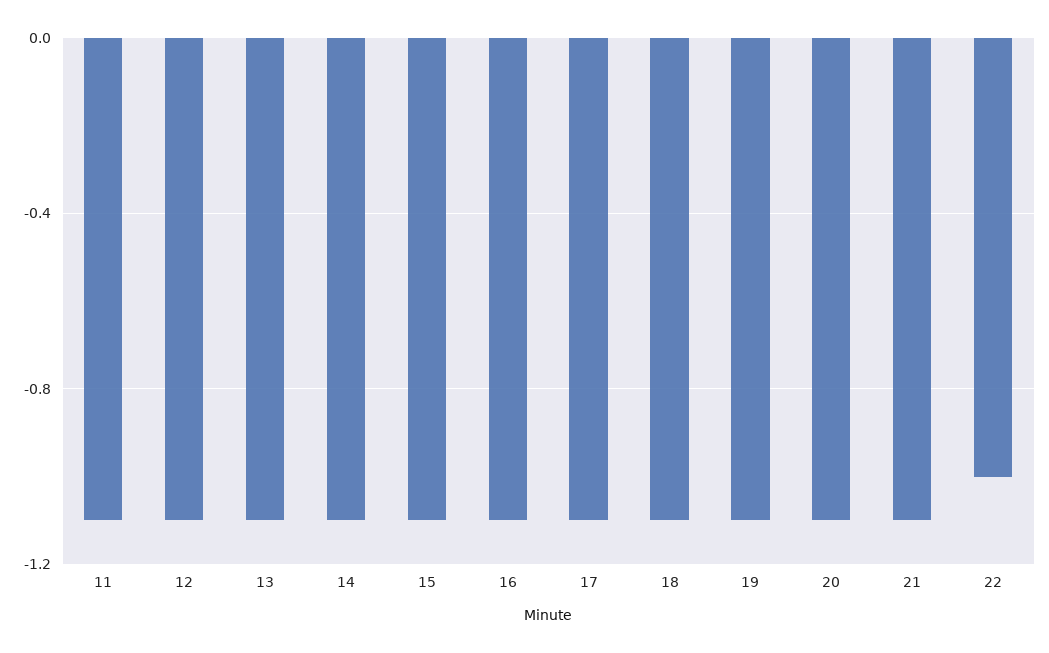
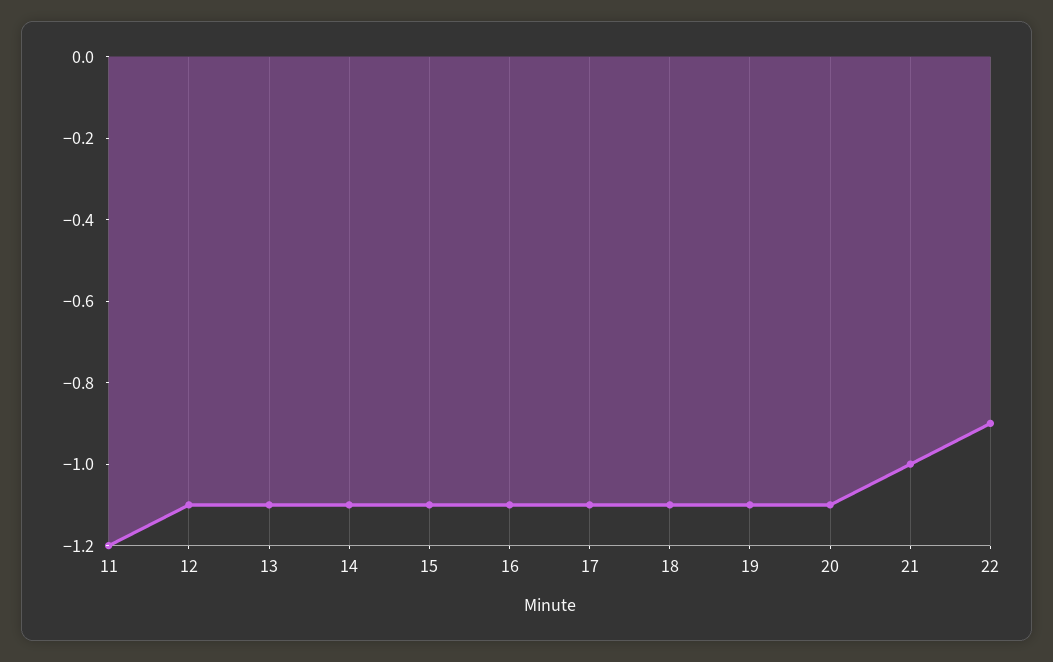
11: -1.1 -> -1.2
21: -1.1 -> -1
22: -1 -> -0.9

